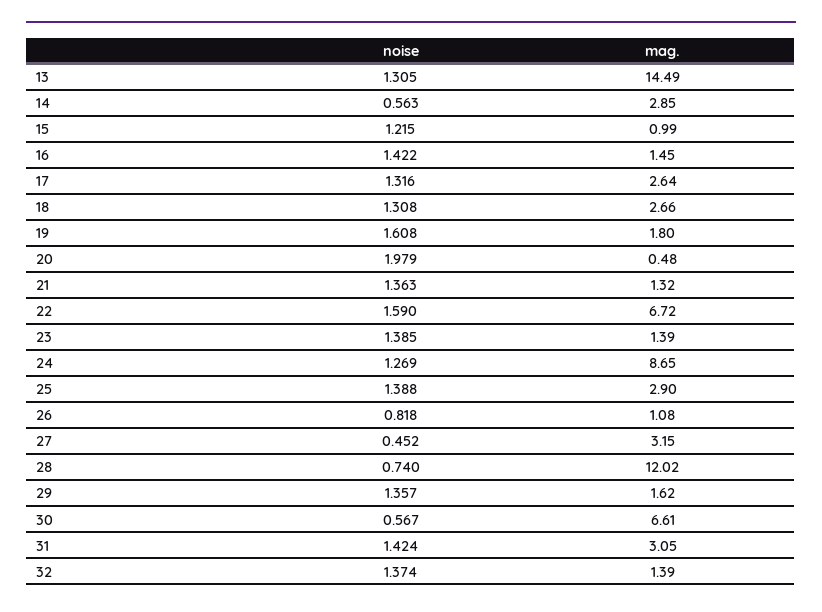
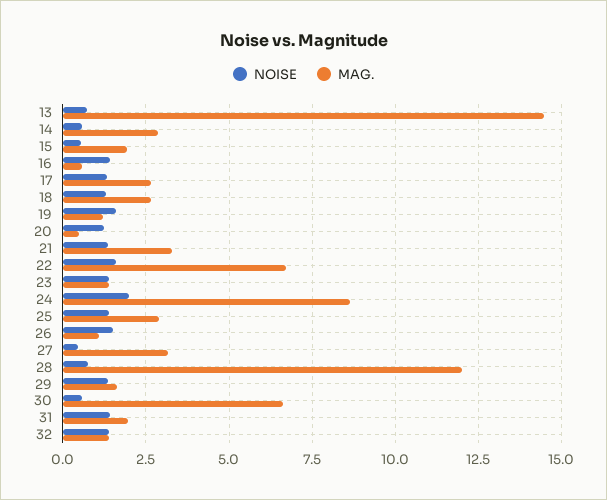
noise, 13: 1.305 -> 0.75
noise, 15: 1.215 -> 0.5
mag., 15: 0.99 -> 2
mag., 16: 1.45 -> 0.5
mag., 19: 1.8 -> 1.25
noise, 20: 1.979 -> 1.25
mag., 21: 1.32 -> 3.25
noise, 24: 1.269 -> 2
noise, 26: 0.818 -> 1.5
mag., 31: 3.05 -> 2

